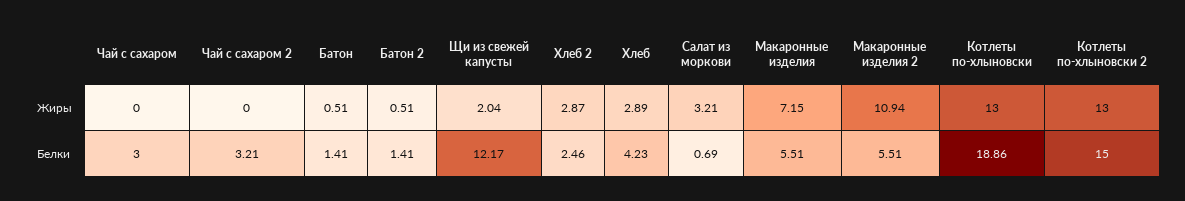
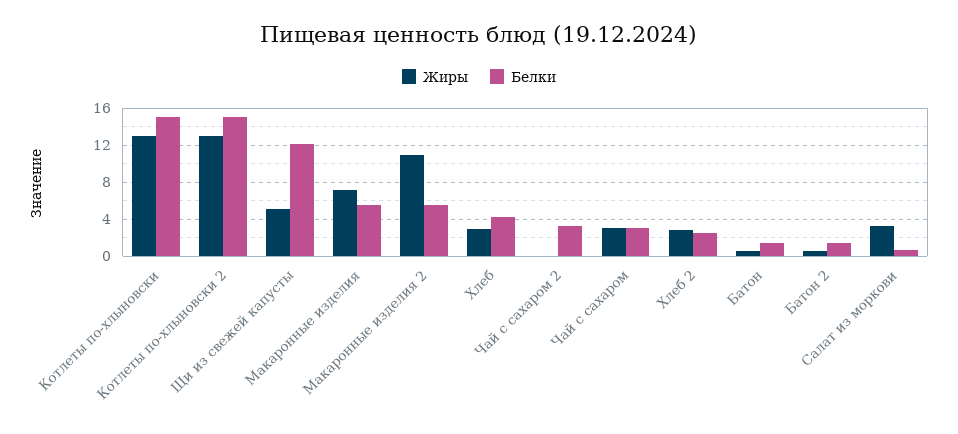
Жиры, Чай с сахаром: 0 -> 3
Жиры, Щи из свежей капусты: 2.04 -> 5
Белки, Котлеты по-хлыновски: 18.86 -> 15

